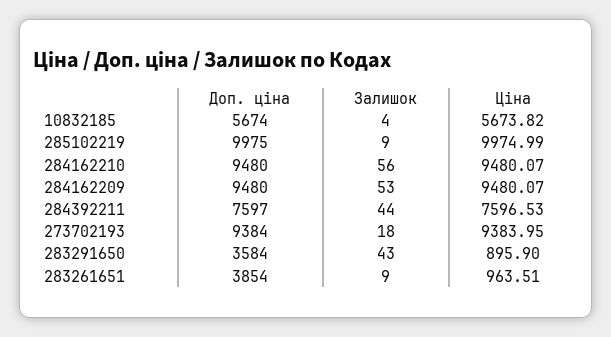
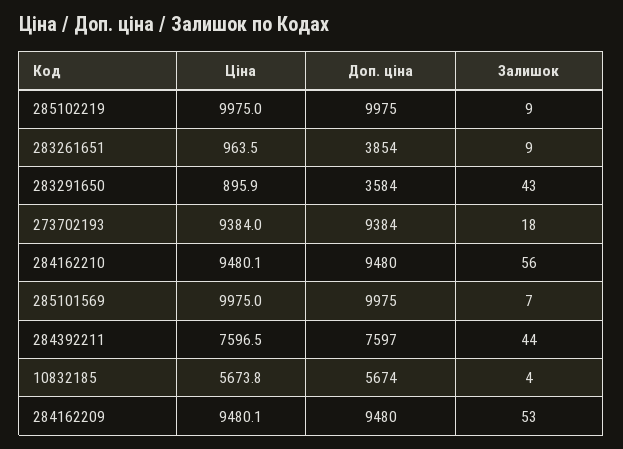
Ціна, 285101569: none -> 9975
Доп. ціна, 285101569: none -> 9975
Залишок, 285101569: none -> 7

